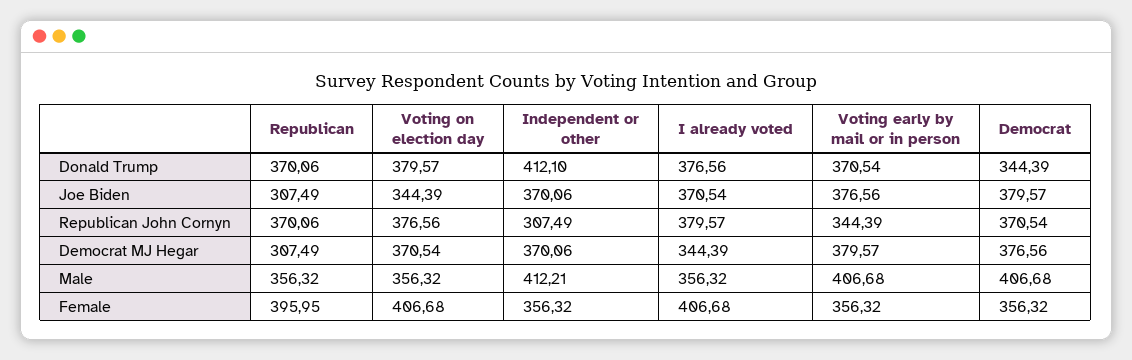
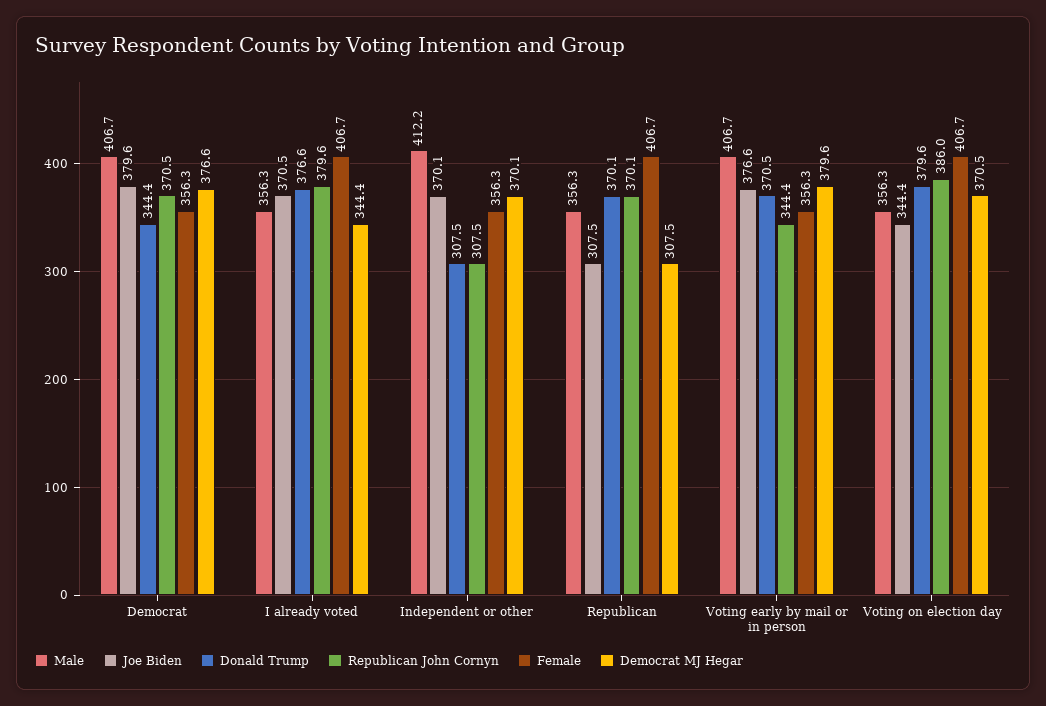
Donald Trump, Independent or other: 412.1 -> 307.5
Republican John Cornyn, Voting on election day: 376.56 -> 386
Female, Republican: 395.95 -> 406.7

